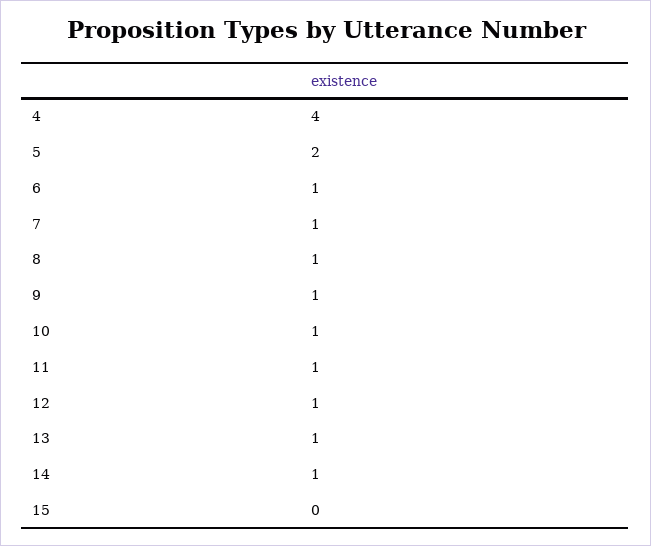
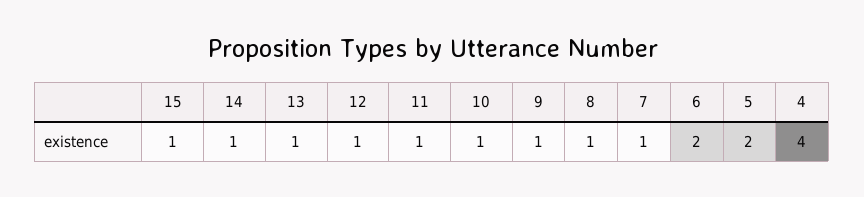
6: 1 -> 2
15: 0 -> 1

